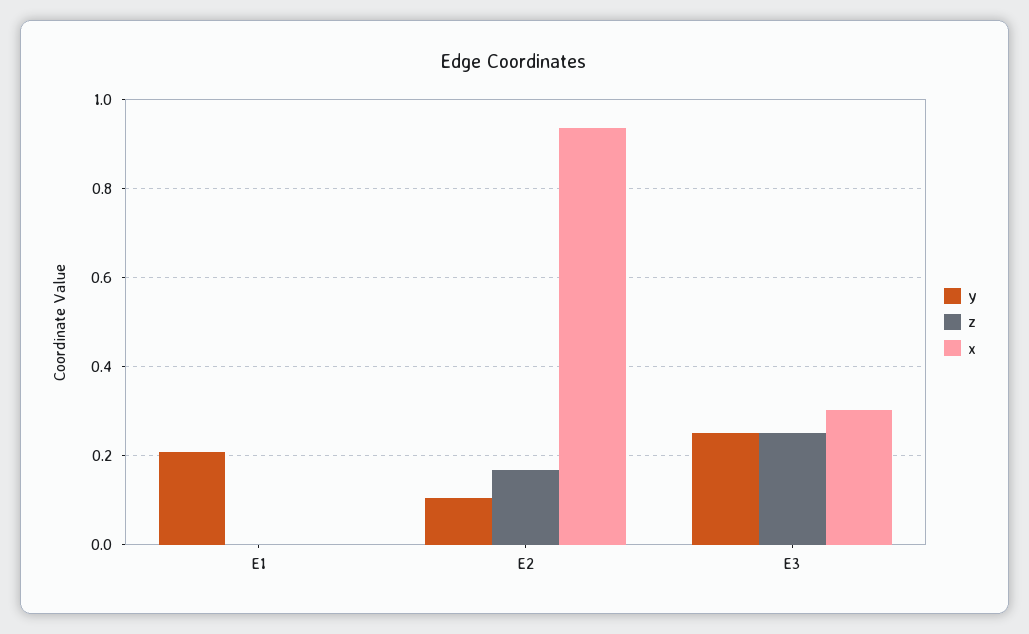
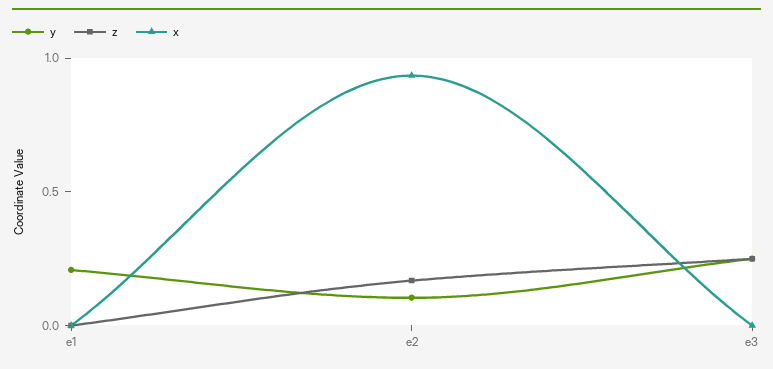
x, E3: 0.3 -> 0

